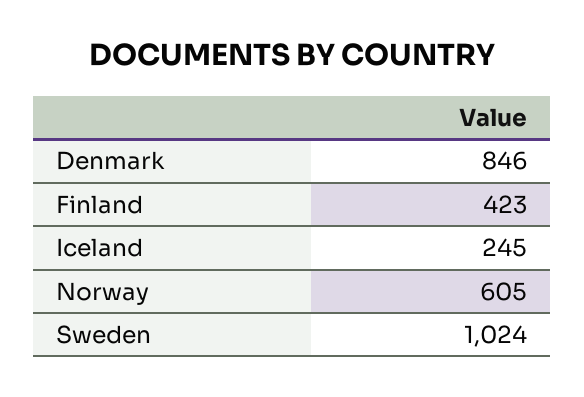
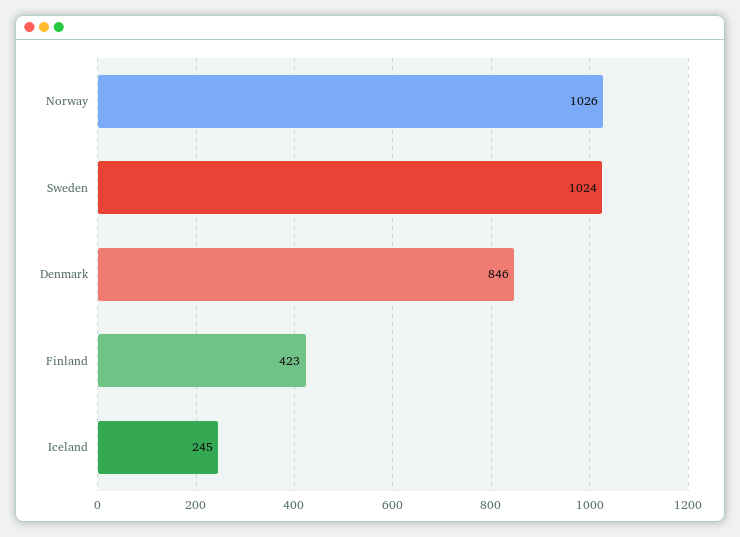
Norway: 605 -> 1026

